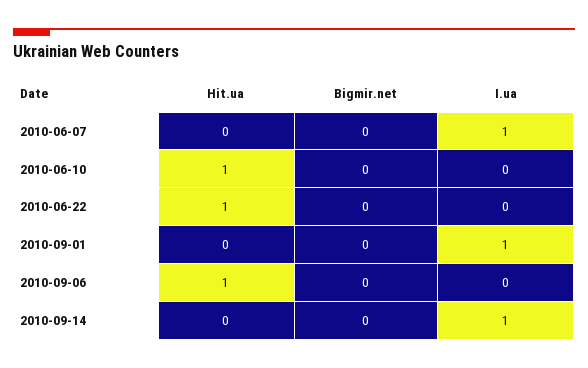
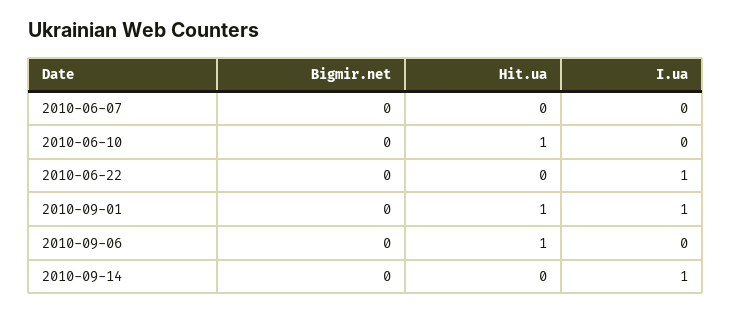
I.ua, 2010-06-07: 1 -> 0
Hit.ua, 2010-06-22: 1 -> 0
I.ua, 2010-06-22: 0 -> 1
Hit.ua, 2010-09-01: 0 -> 1

